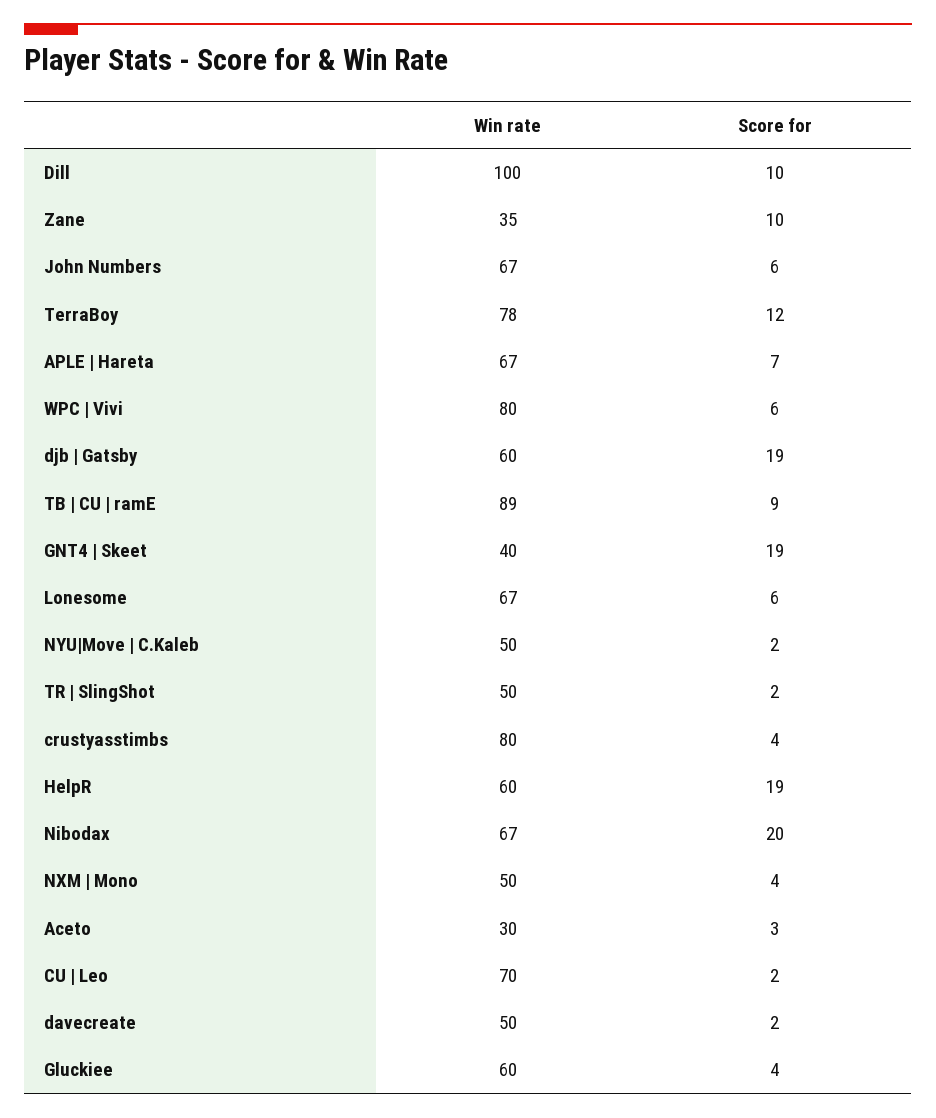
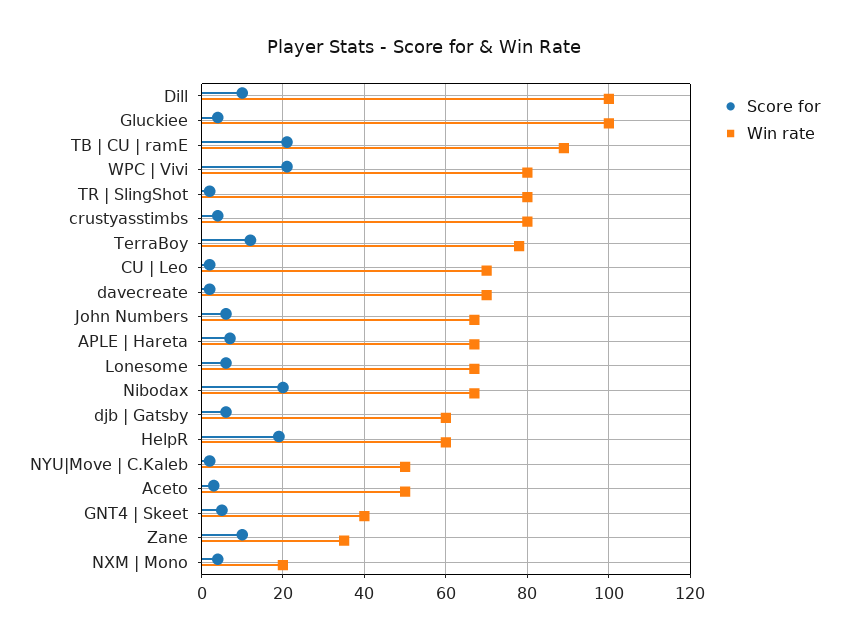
Score for, WPC | Vivi: 6 -> 20
Score for, djb | Gatsby: 19 -> 5
Score for, TB | CU | ramE: 9 -> 20
Score for, GNT4 | Skeet: 19 -> 5
Win rate, TR | SlingShot: 50 -> 80
Win rate, NXM | Mono: 50 -> 20
Win rate, Aceto: 30 -> 50
Win rate, davecreate: 50 -> 70
Win rate, Gluckiee: 60 -> 100

